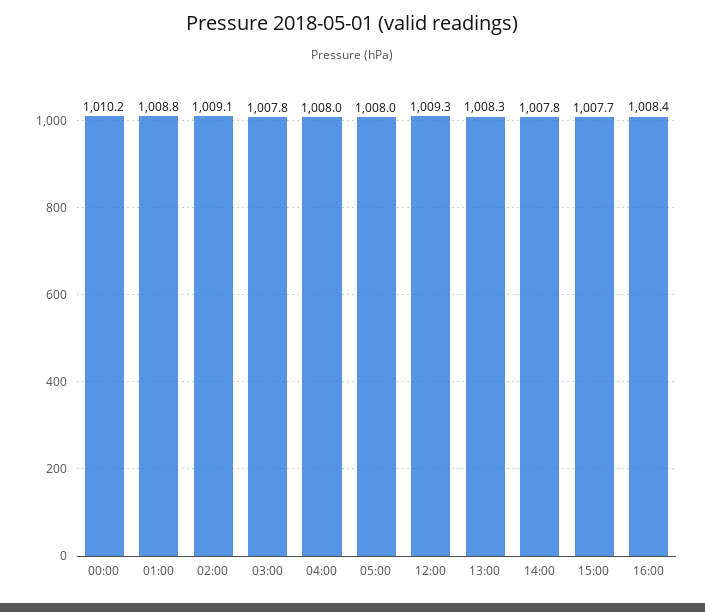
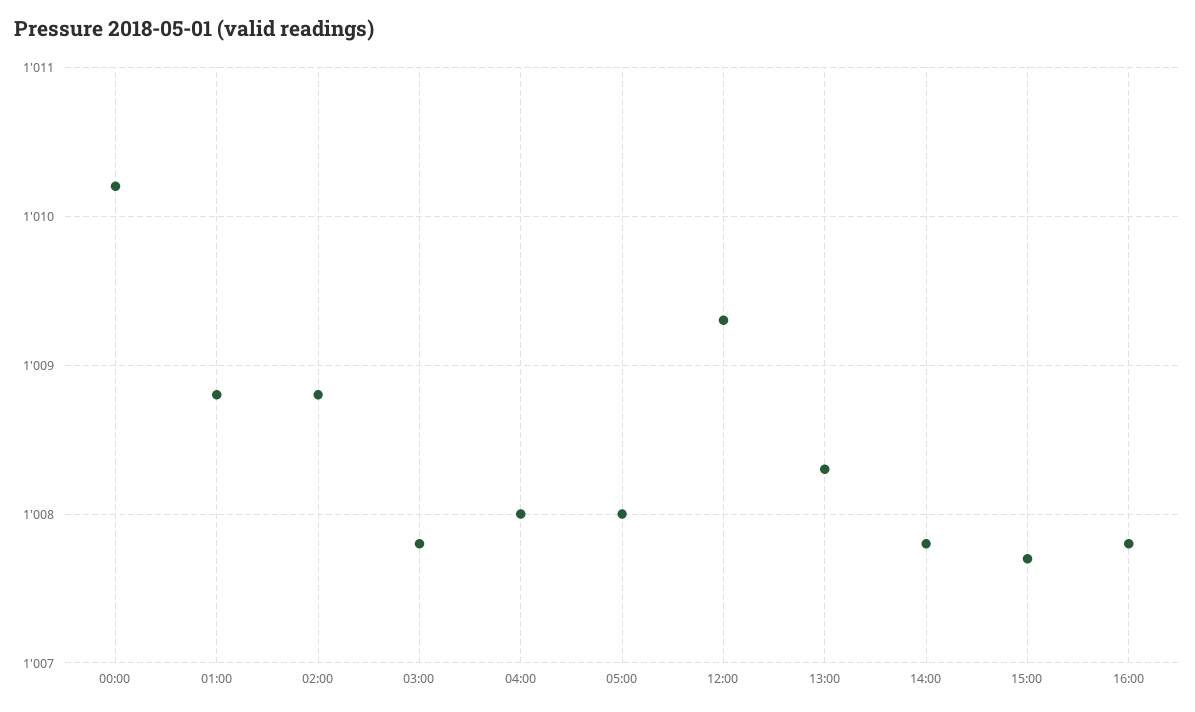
02:00: 1009.1 -> 1008.8
16:00: 1008.4 -> 1007.8

